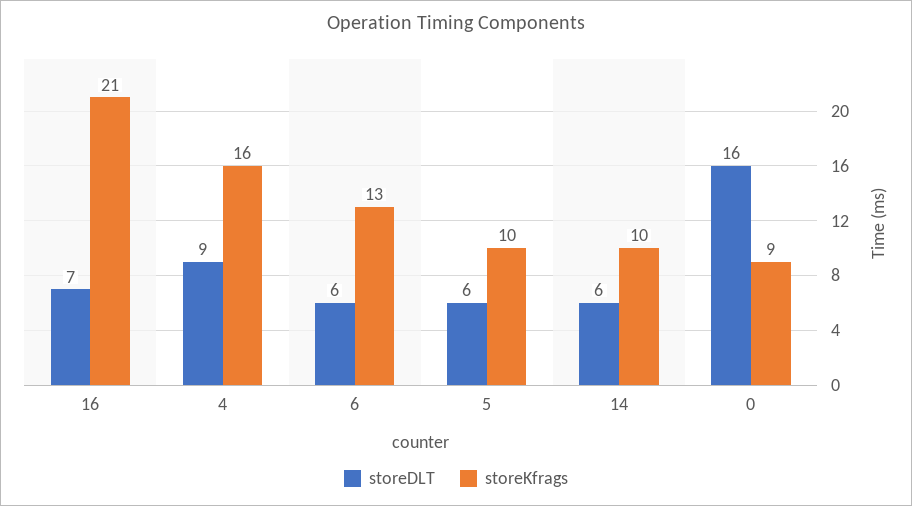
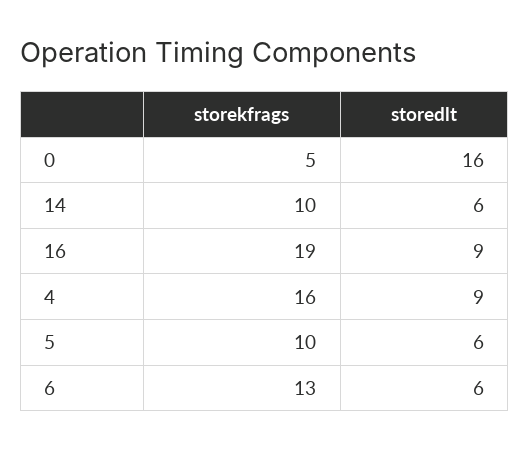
storeDLT, 16: 7 -> 9
storeKfrags, 16: 21 -> 19
storeKfrags, 0: 9 -> 5

